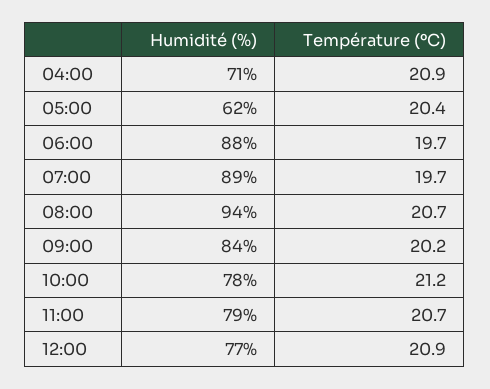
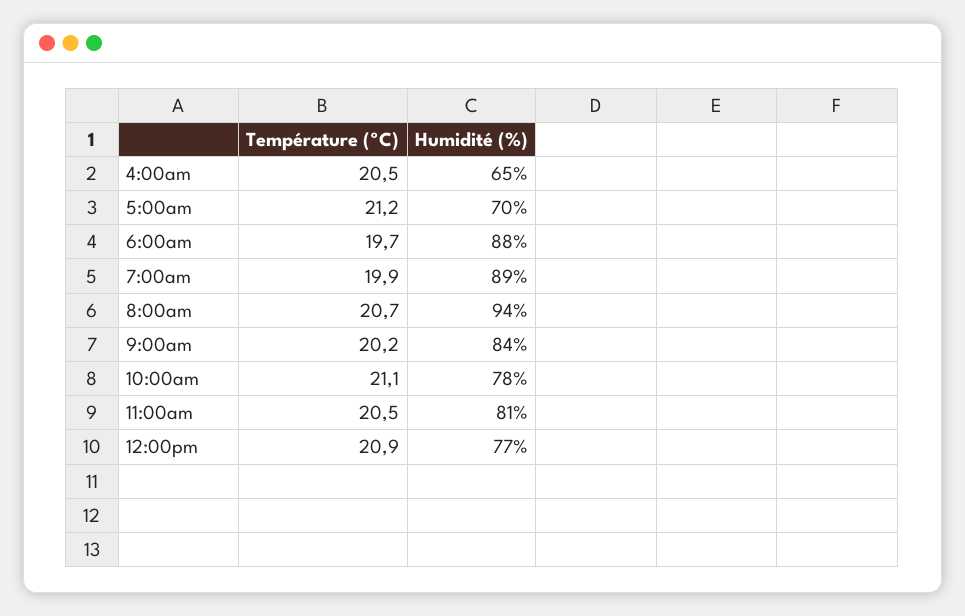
Humidité (%), 04:00: 71 -> 65
Température (ºC), 04:00: 20.9 -> 20.5
Humidité (%), 05:00: 62 -> 70
Température (ºC), 05:00: 20.4 -> 21.2
Température (ºC), 07:00: 19.7 -> 19.9
Température (ºC), 10:00: 21.2 -> 21.1
Humidité (%), 11:00: 79 -> 81
Température (ºC), 11:00: 20.7 -> 20.5

